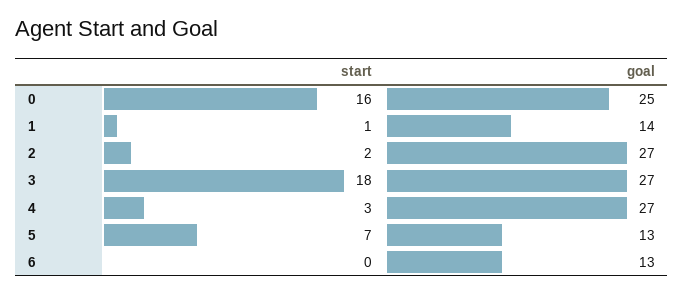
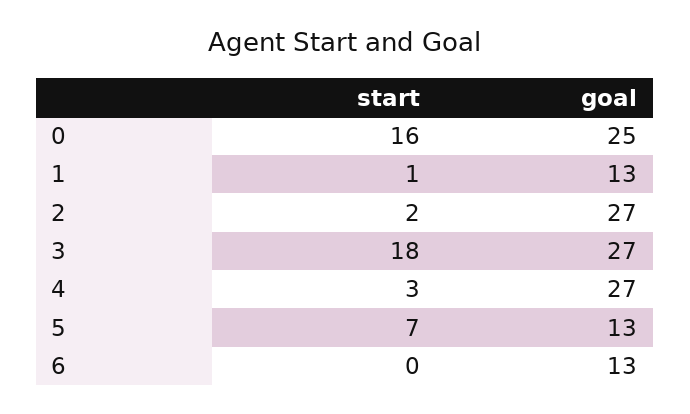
goal, 1: 14 -> 13

